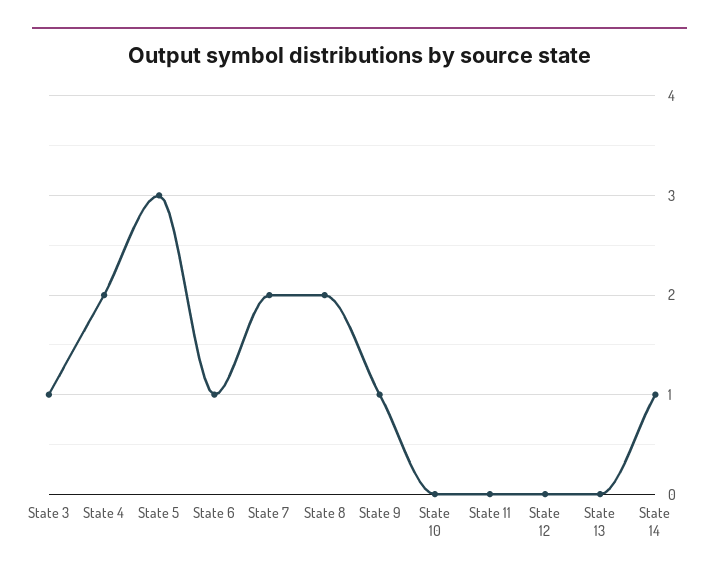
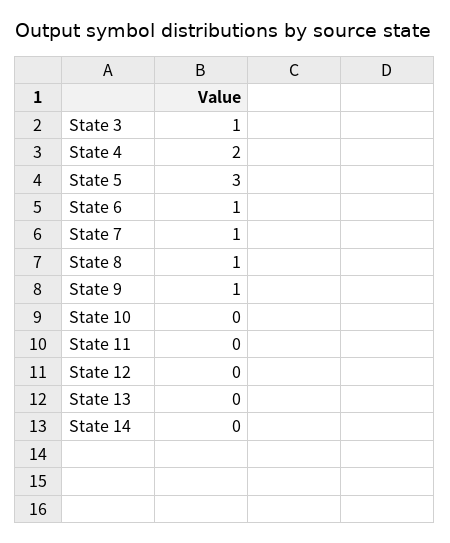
State 7: 2 -> 1
State 8: 2 -> 1
State 14: 1 -> 0

